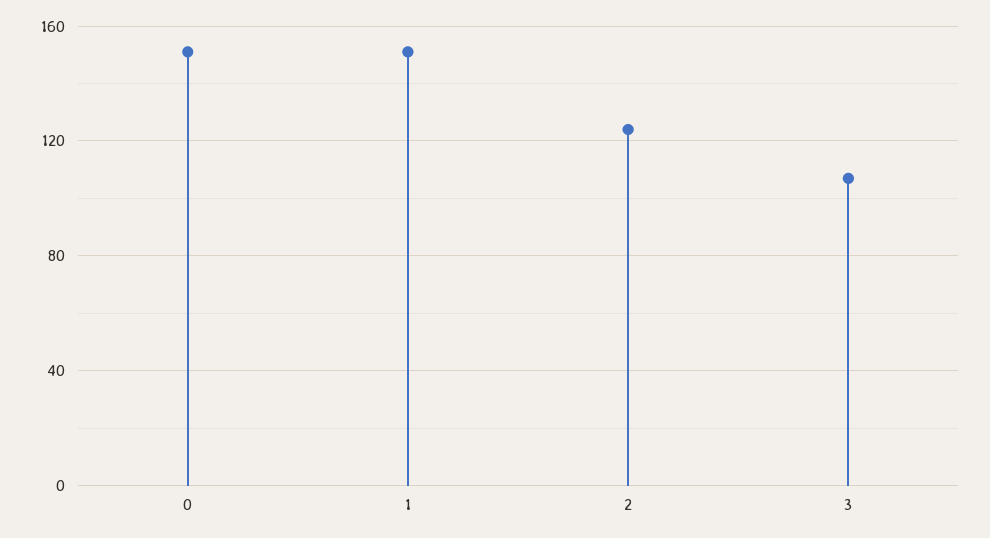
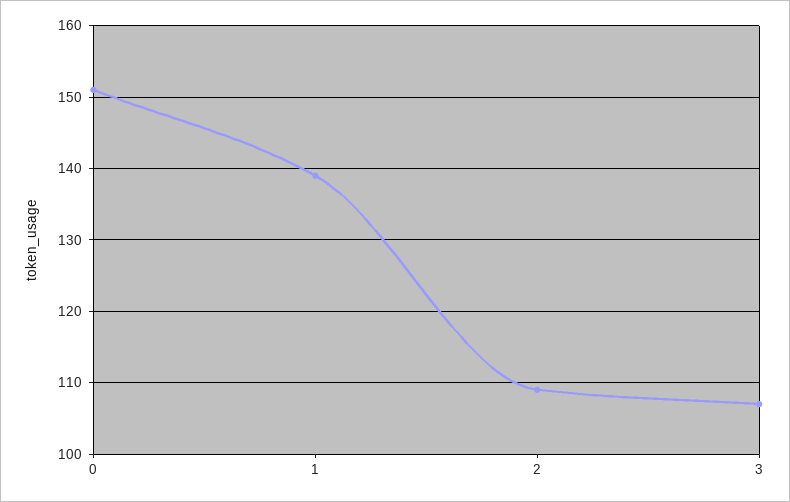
1: 150 -> 139
2: 125 -> 109

